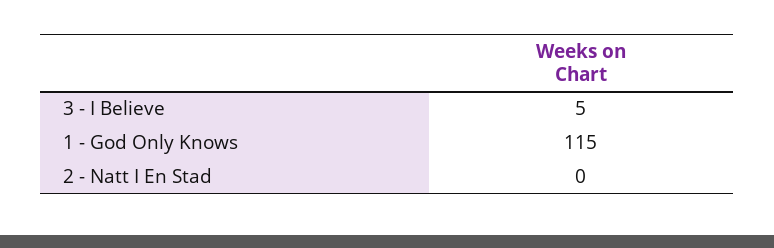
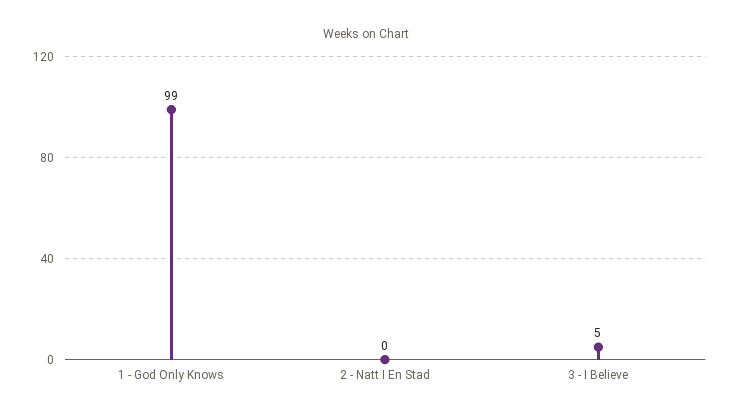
1 - God Only Knows: 115 -> 99

